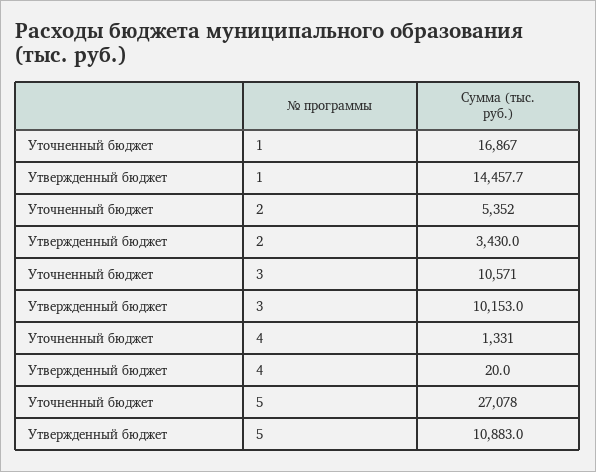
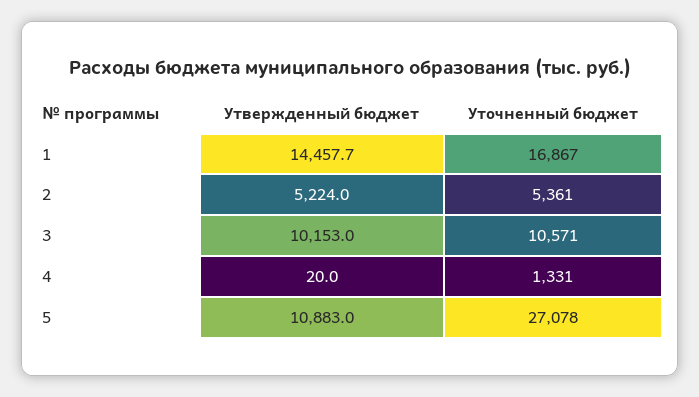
Уточненный бюджет, 2: 5352 -> 5361
Утвержденный бюджет, 2: 3430 -> 5224

